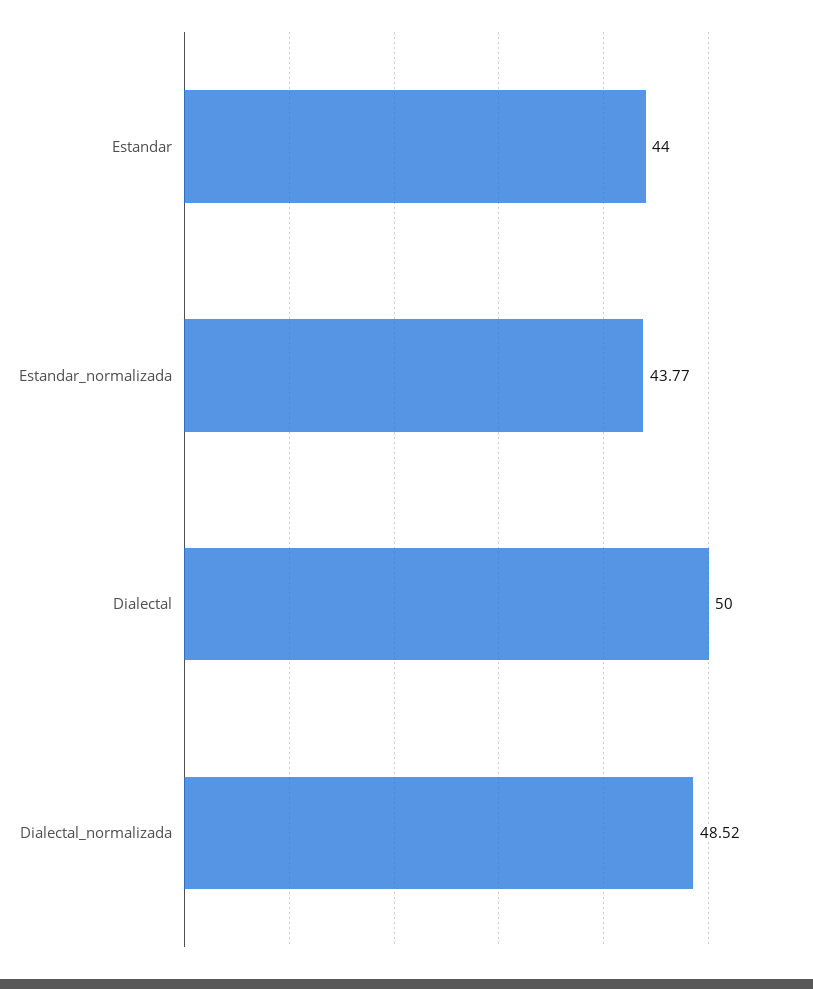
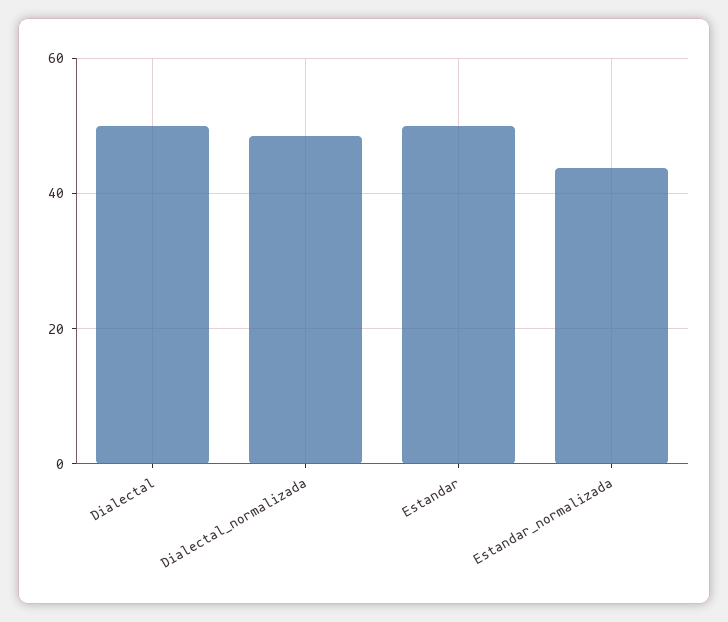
Estandar: 44 -> 50

